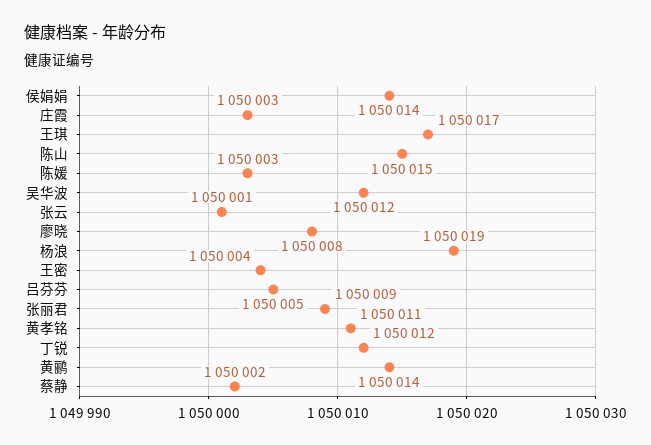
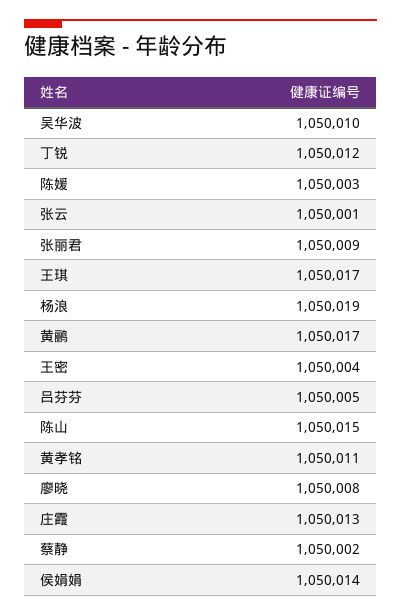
庄霞: 1050003 -> 1050013
吴华波: 1050012 -> 1050010
黄鹂: 1050014 -> 1050017

